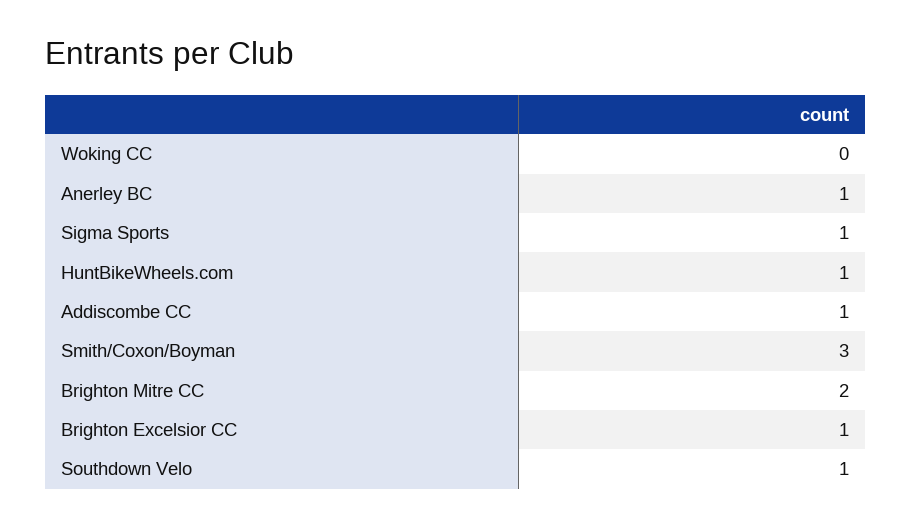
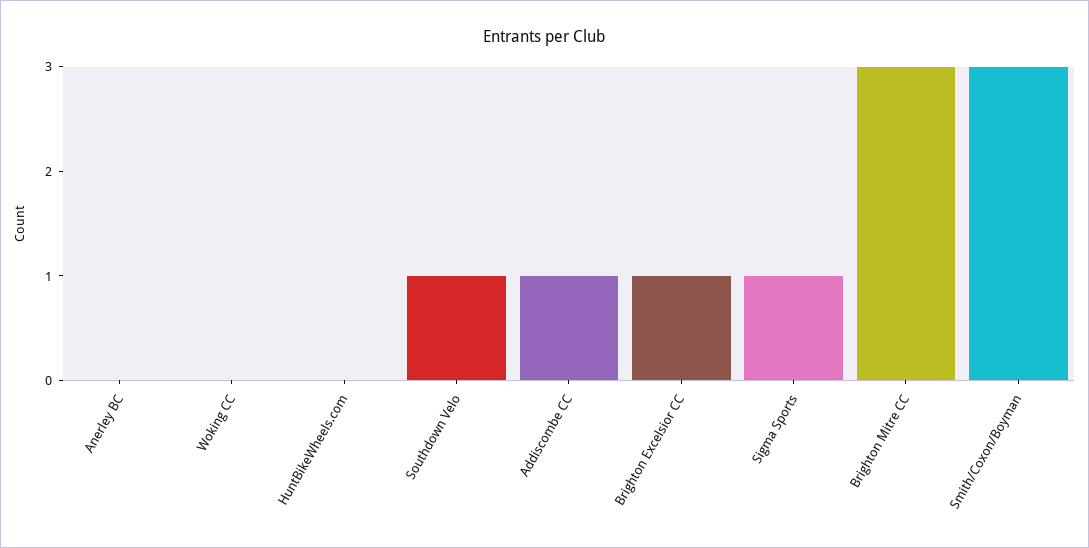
Anerley BC: 1 -> 0
HuntBikeWheels.com: 1 -> 0
Brighton Mitre CC: 2 -> 3

